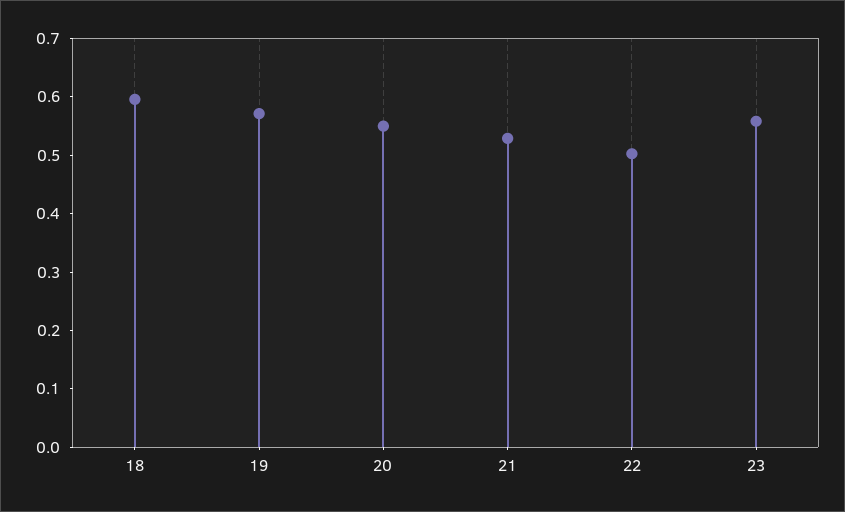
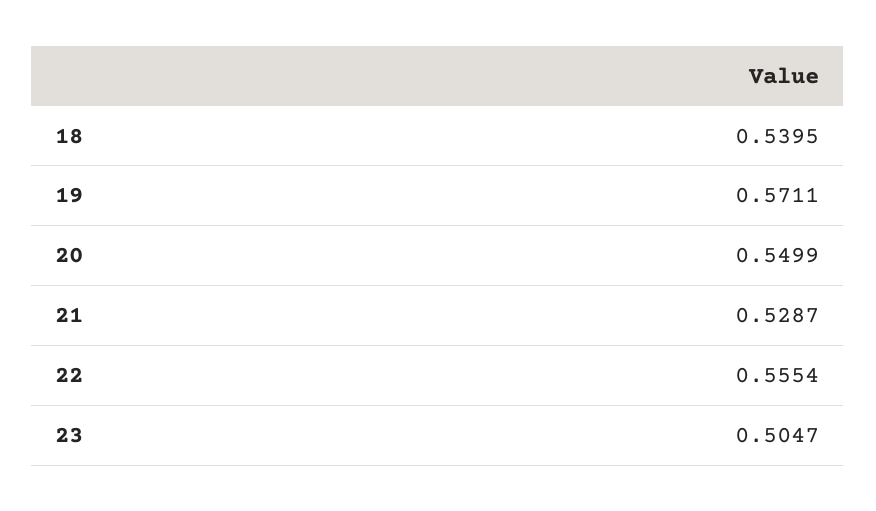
18: 0.6 -> 0.5395
22: 0.5 -> 0.5554
23: 0.56 -> 0.5047

